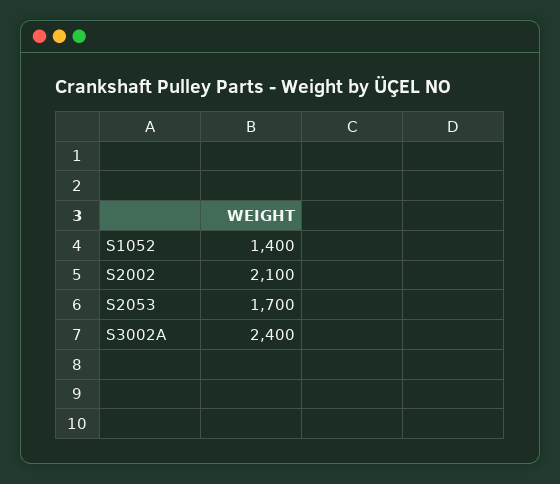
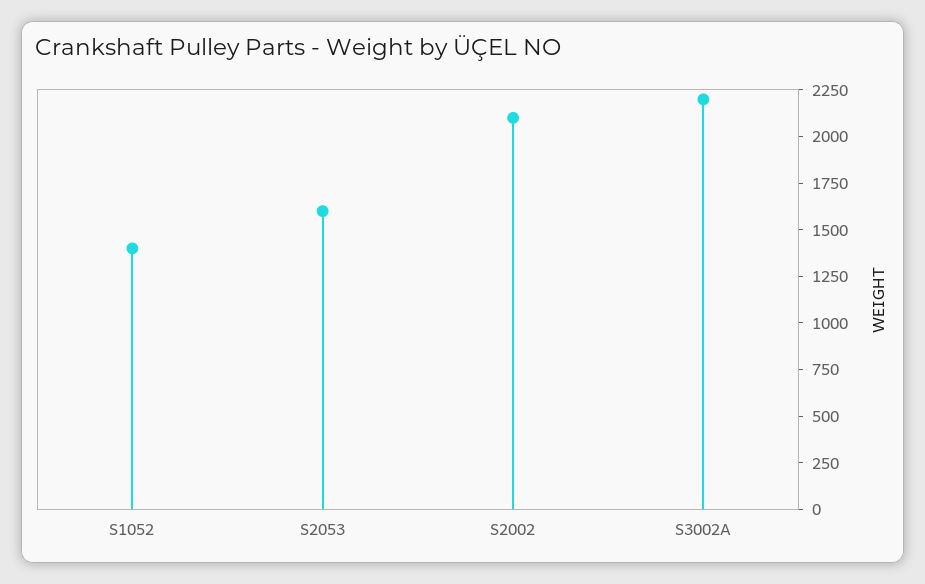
S2053: 1700 -> 1600
S3002A: 2400 -> 2200

